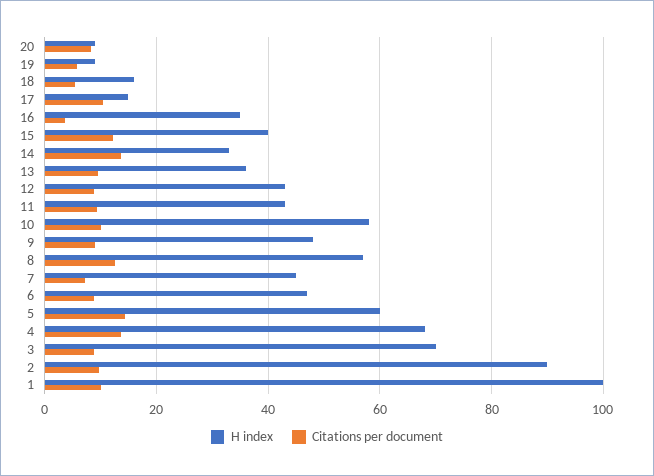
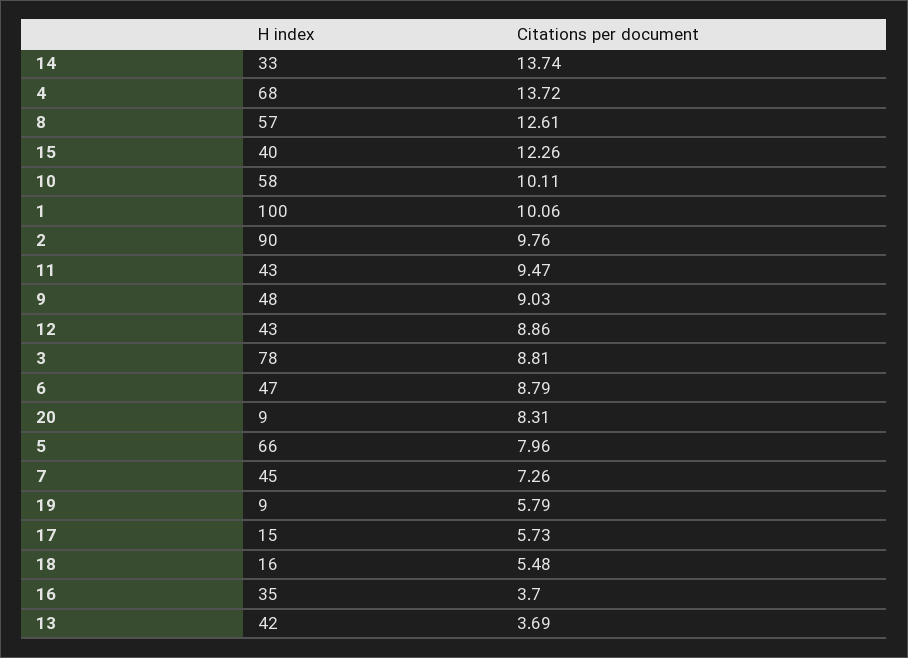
Citations per document, 17: 10 -> 5.73
H index, 13: 36 -> 42
Citations per document, 13: 10 -> 3.69
H index, 5: 60 -> 66
Citations per document, 5: 14 -> 7.96
H index, 3: 70 -> 78

